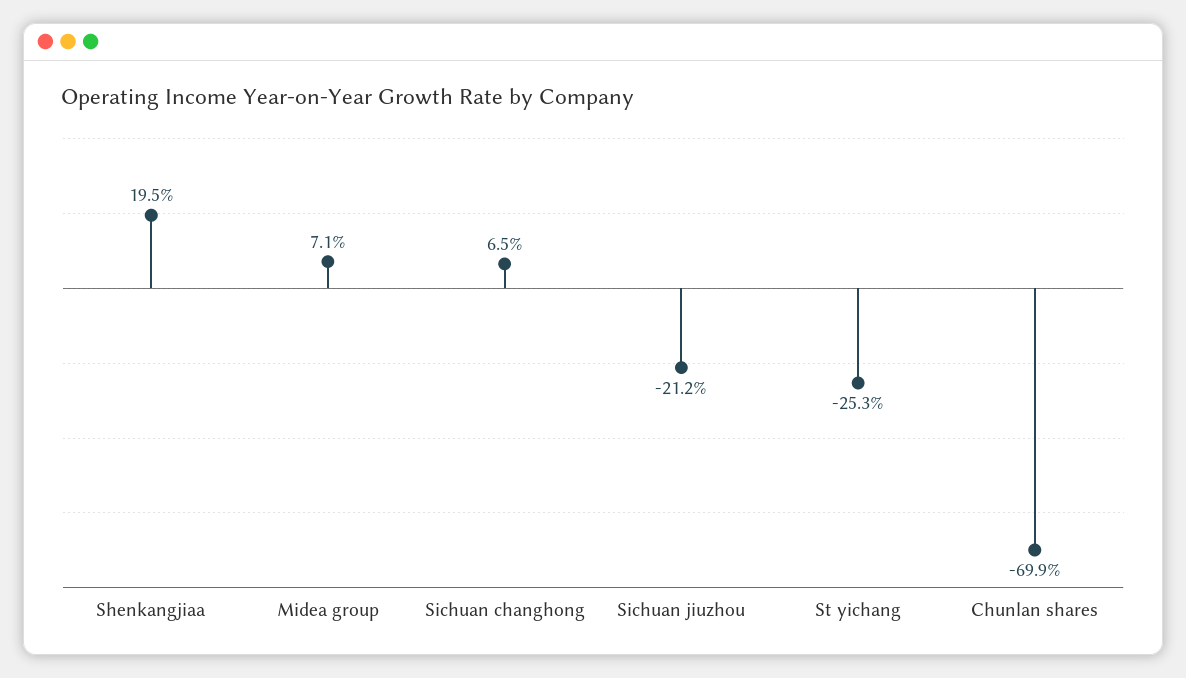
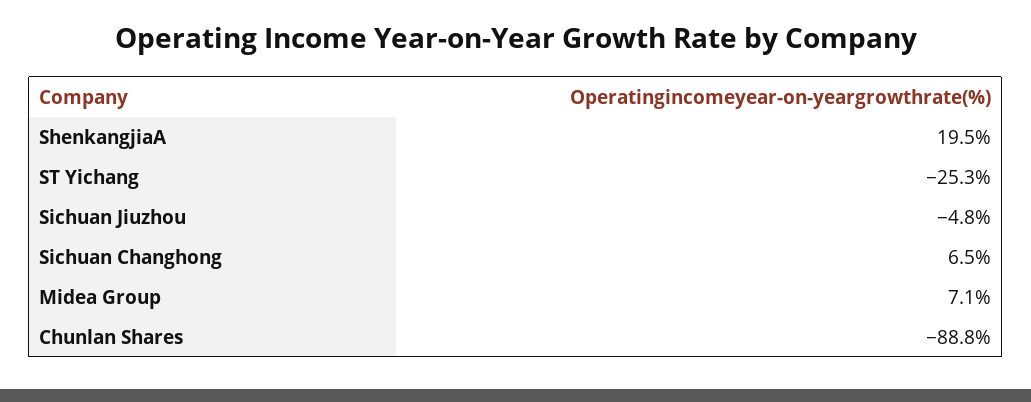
Sichuan jiuzhou: -21.2 -> -4.8
Chunlan shares: -69.9 -> -88.8

